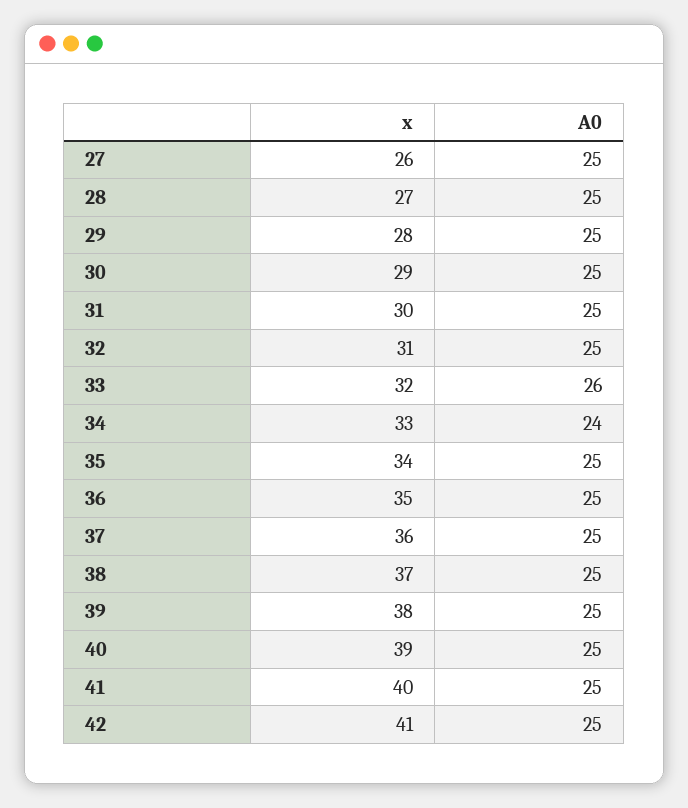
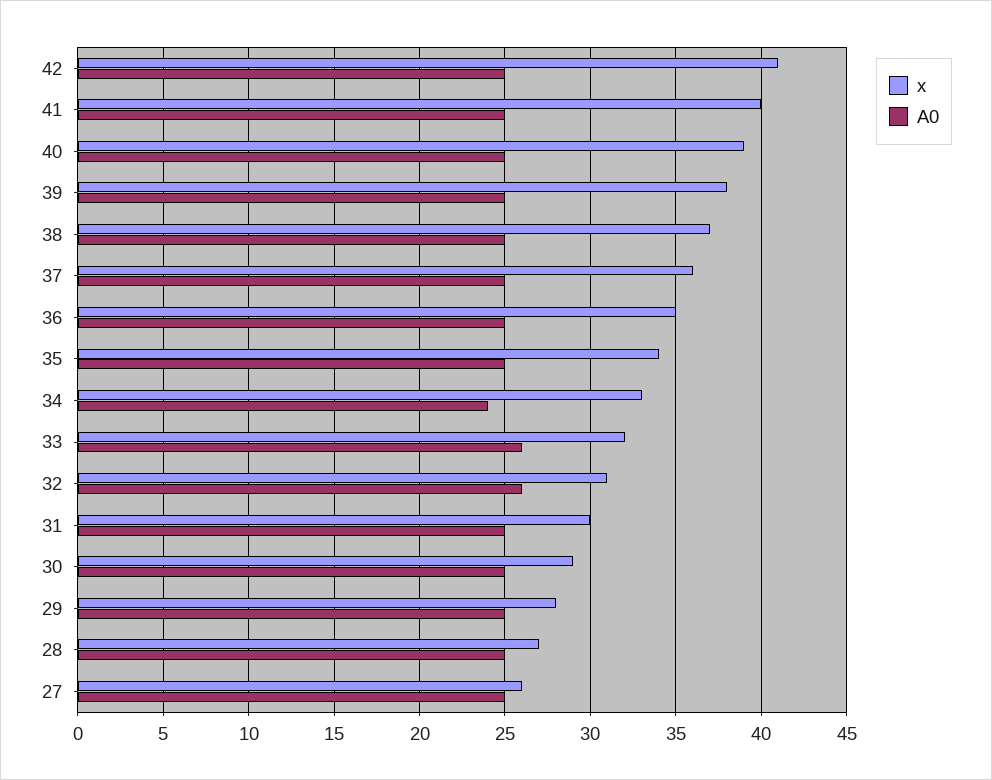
A0, 32: 25 -> 26

